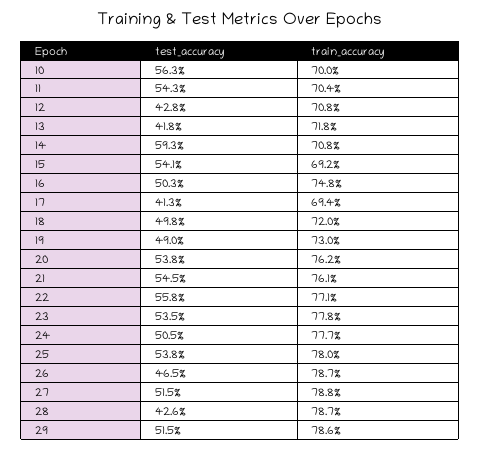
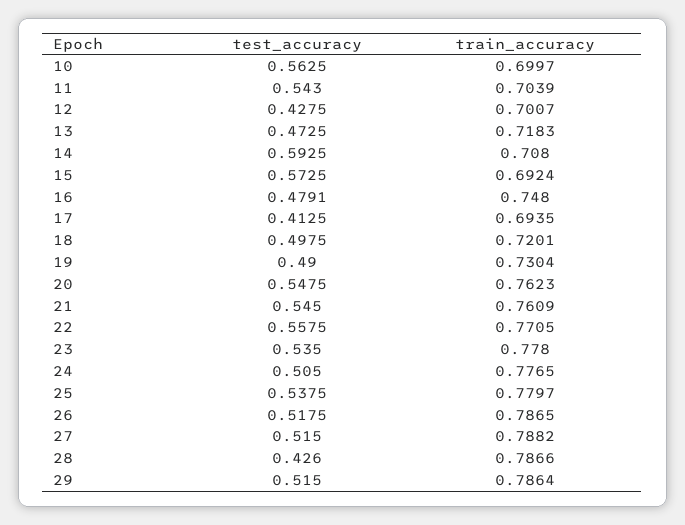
train_accuracy, 12: 0.708 -> 0.7007
test_accuracy, 13: 0.418 -> 0.4725
test_accuracy, 15: 0.541 -> 0.5725
test_accuracy, 16: 0.503 -> 0.4791
test_accuracy, 20: 0.538 -> 0.5475
test_accuracy, 26: 0.465 -> 0.5175

